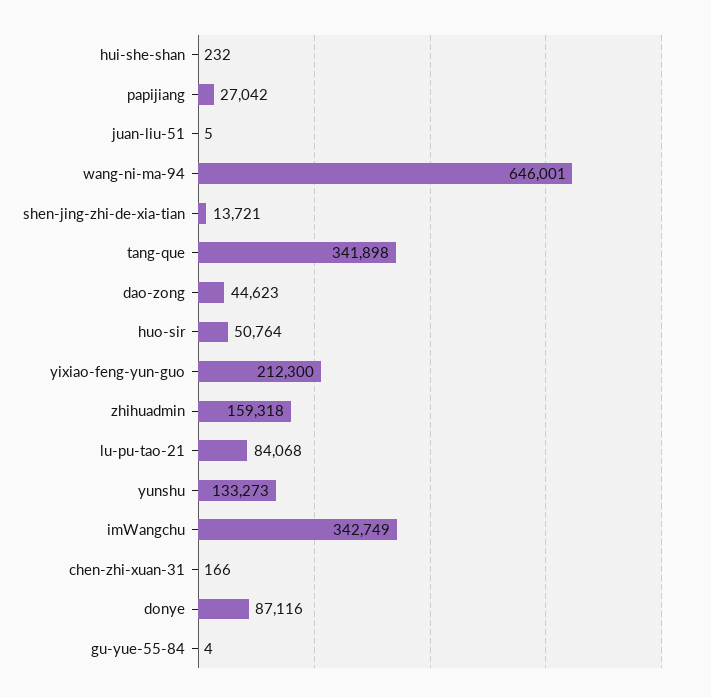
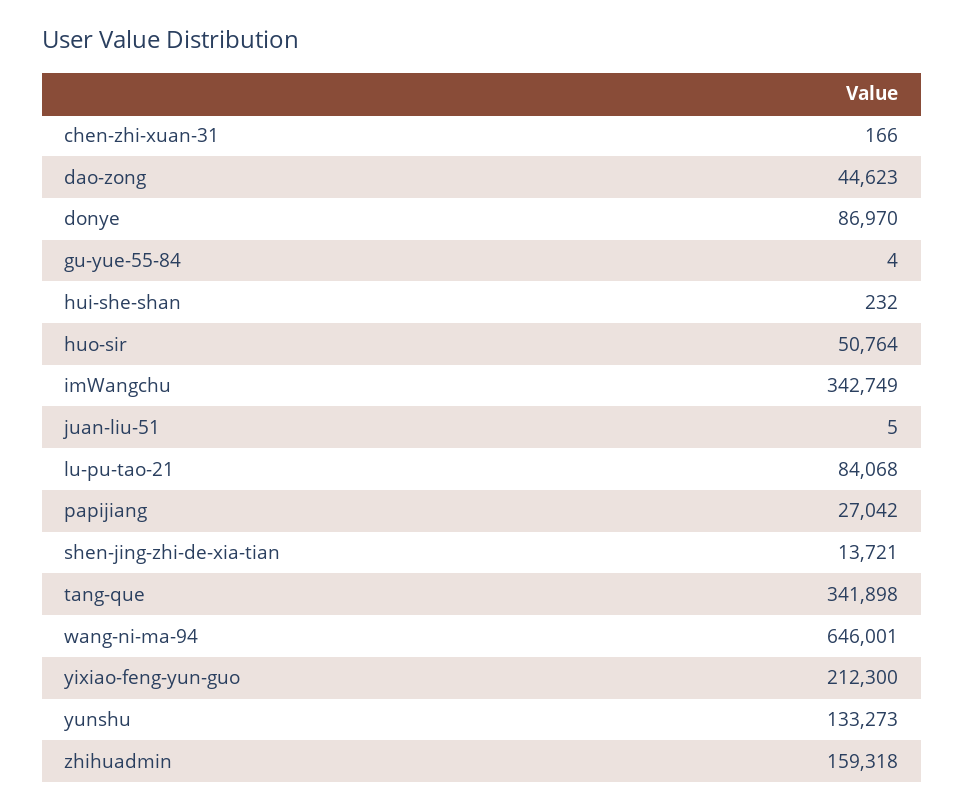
donye: 87116 -> 86970

